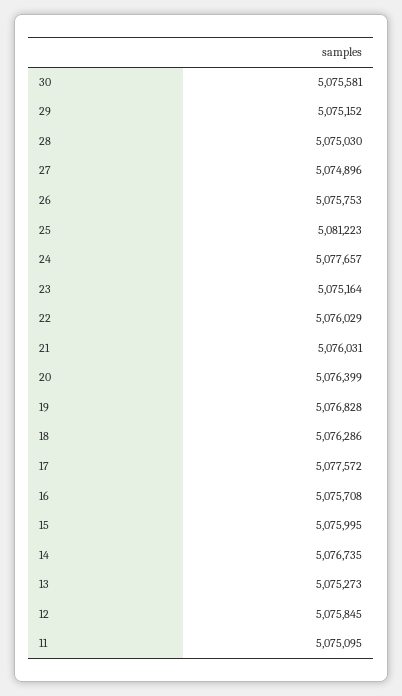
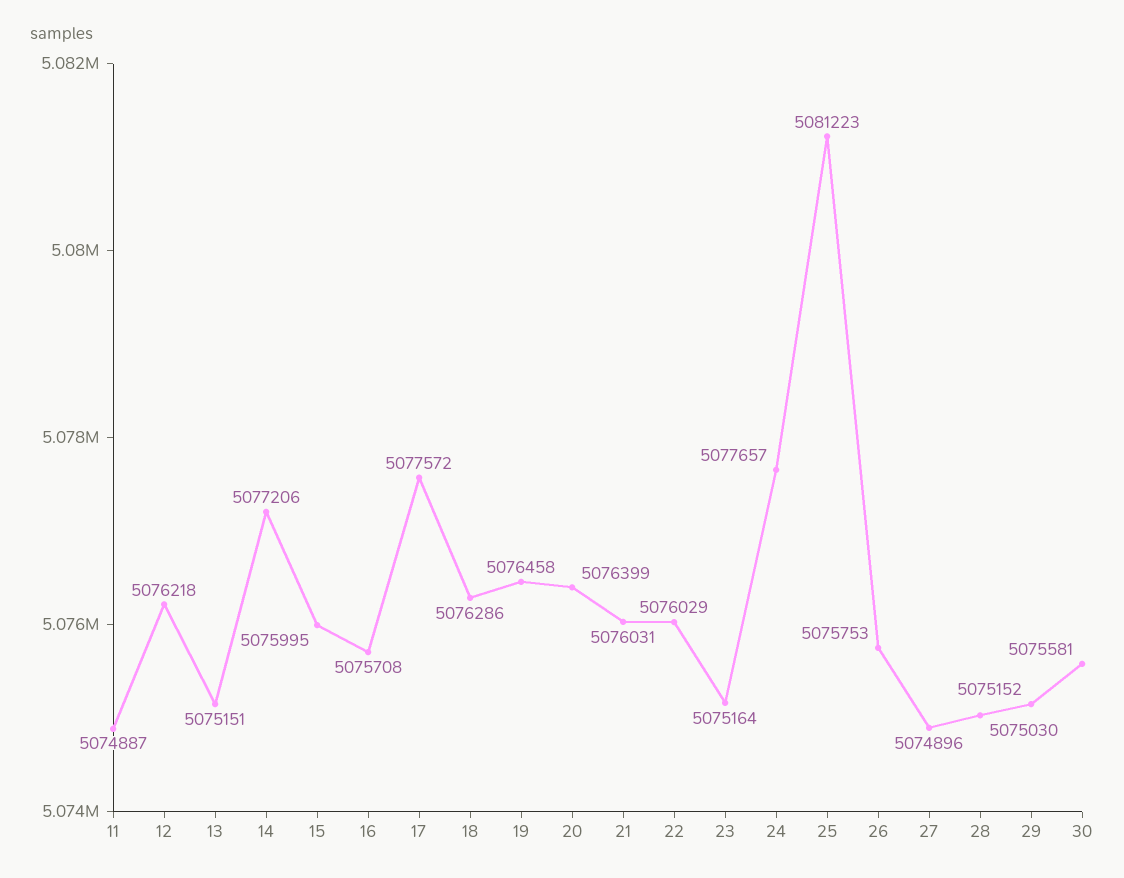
19: 5076828 -> 5076458
14: 5076735 -> 5077206
13: 5075273 -> 5075151
12: 5075845 -> 5076218
11: 5075095 -> 5074887

